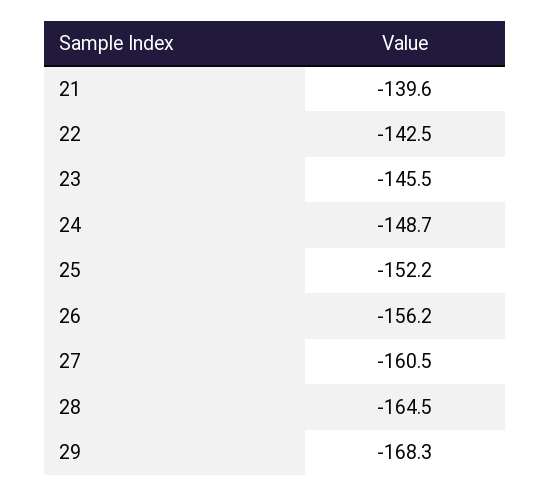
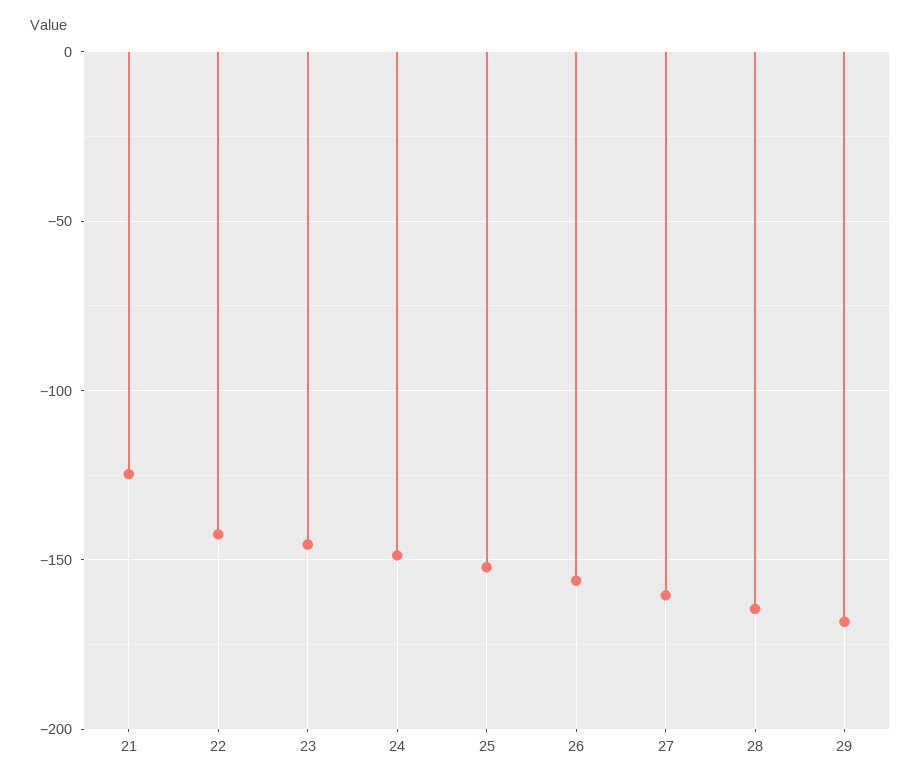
21: -139.6 -> -125

